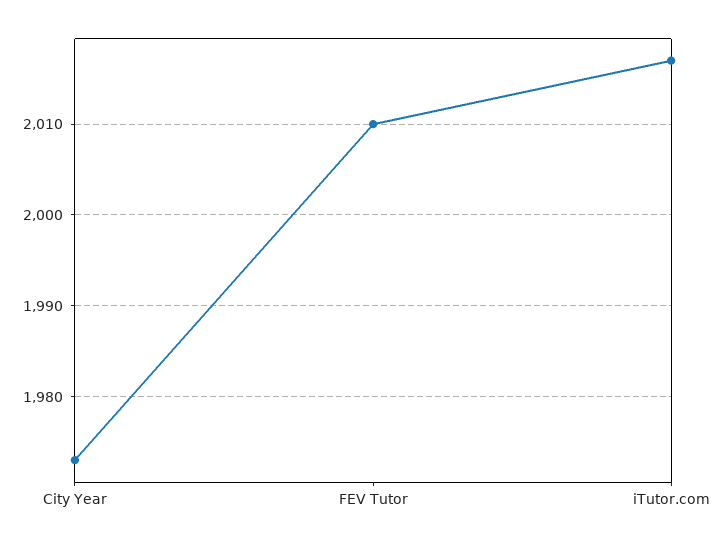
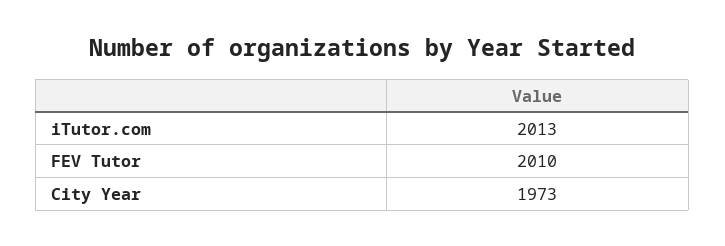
iTutor.com: 2017 -> 2013

